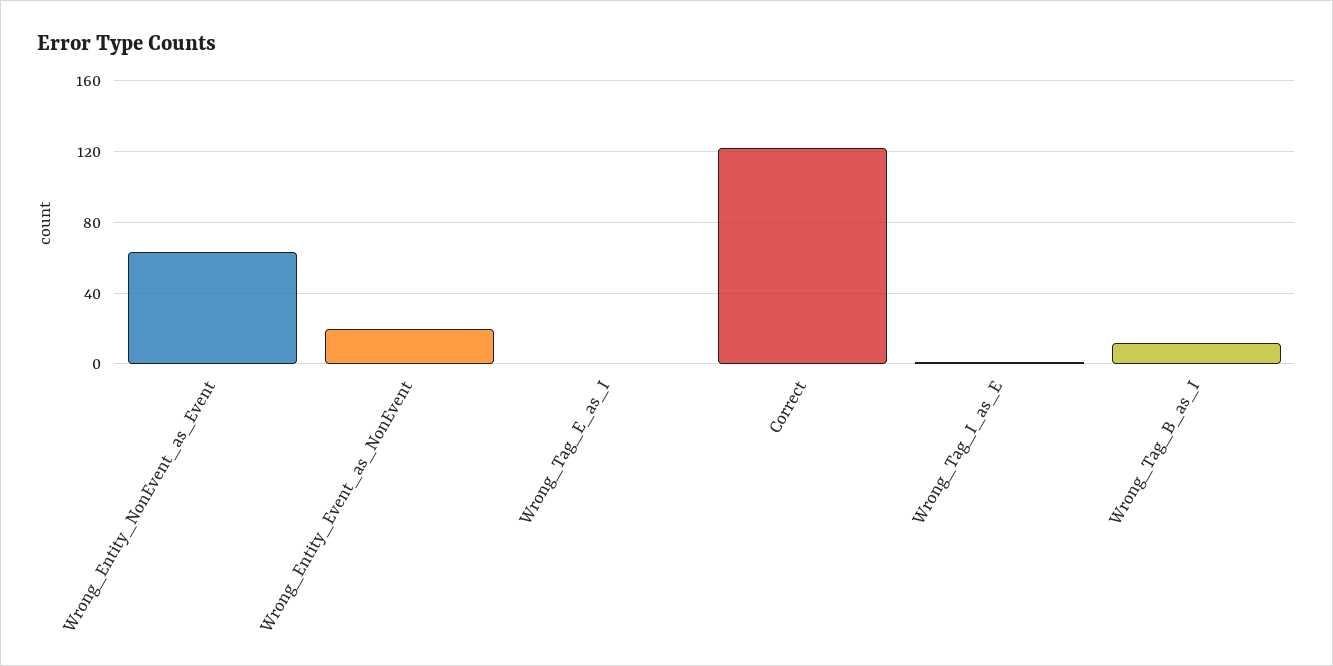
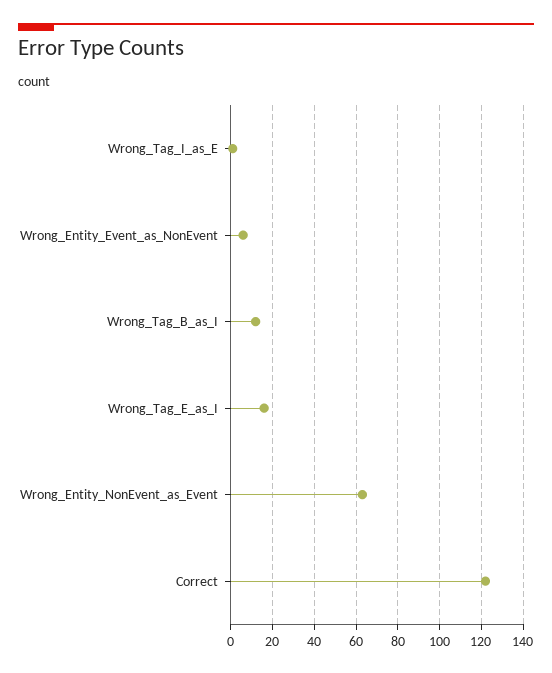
Wrong_Entity_Event_as_NonEvent: 20 -> 5
Wrong_Tag_E_as_I: 0 -> 15

